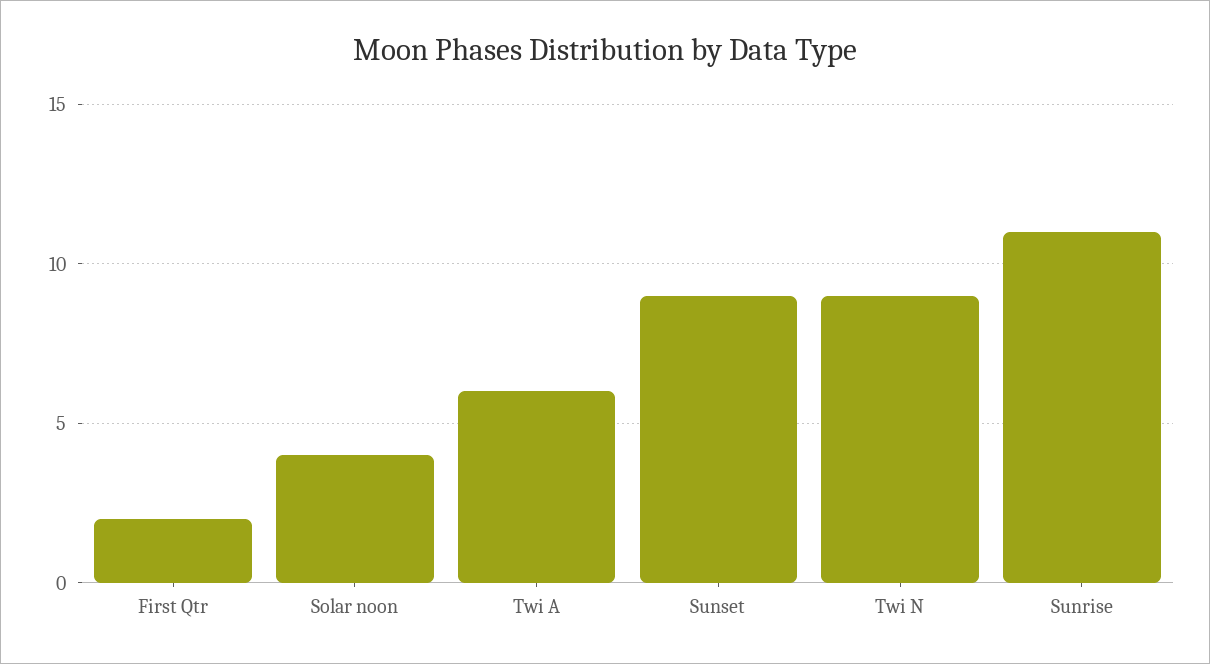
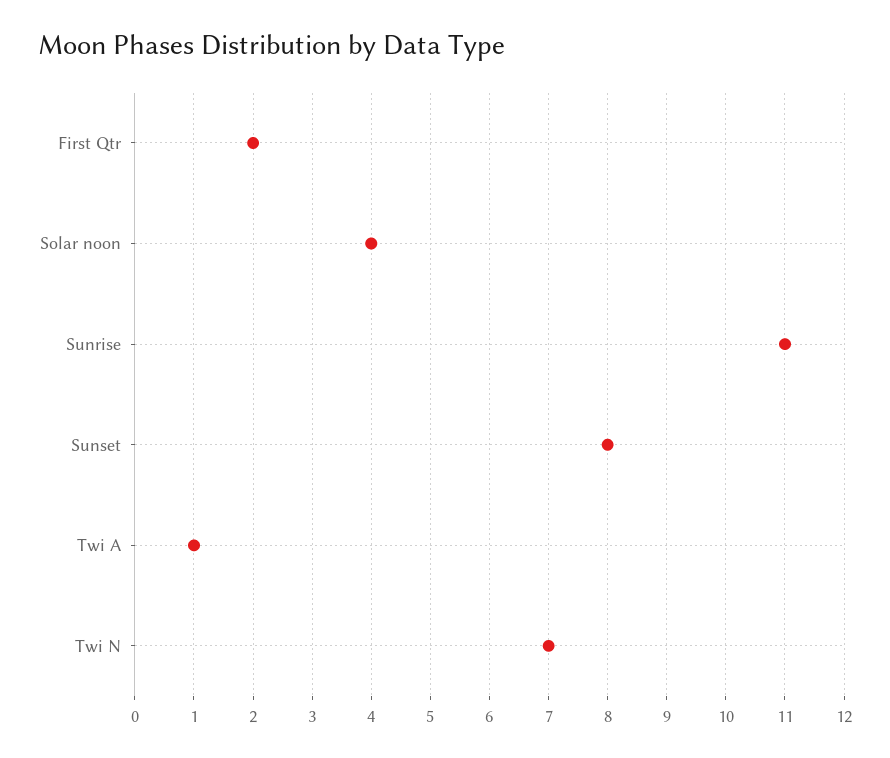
Twi A: 6 -> 1
Sunset: 9 -> 8
Twi N: 9 -> 7

